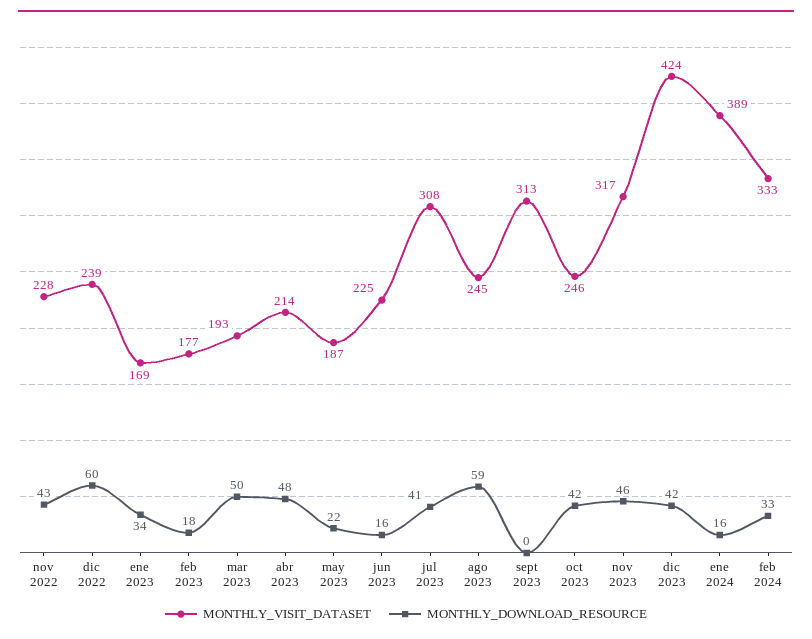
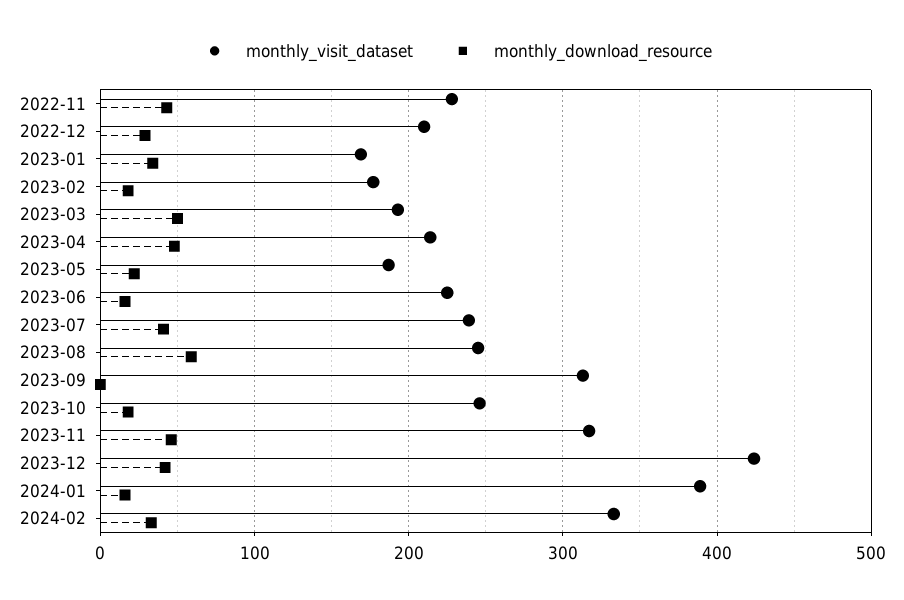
MONTHLY_VISIT_DATASET, dic 2022: 239 -> 210
MONTHLY_DOWNLOAD_RESOURCE, dic 2022: 60 -> 30
MONTHLY_VISIT_DATASET, jul 2023: 308 -> 240
MONTHLY_DOWNLOAD_RESOURCE, oct 2023: 42 -> 20

